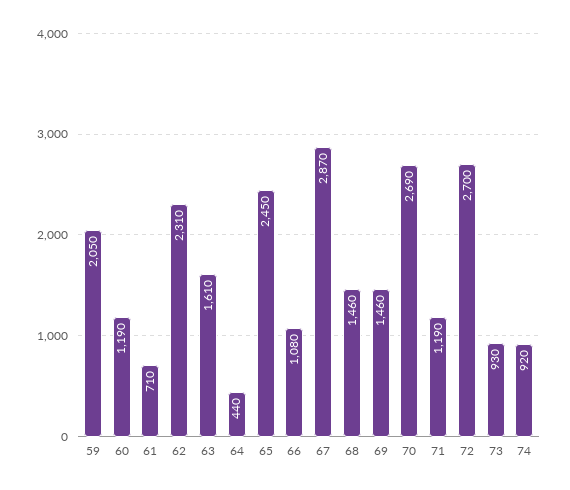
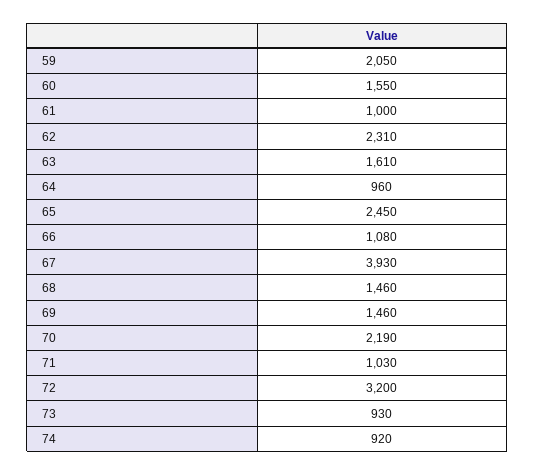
60: 1190 -> 1550
61: 710 -> 1000
64: 440 -> 960
67: 2870 -> 3930
70: 2690 -> 2190
71: 1190 -> 1030
72: 2700 -> 3200

